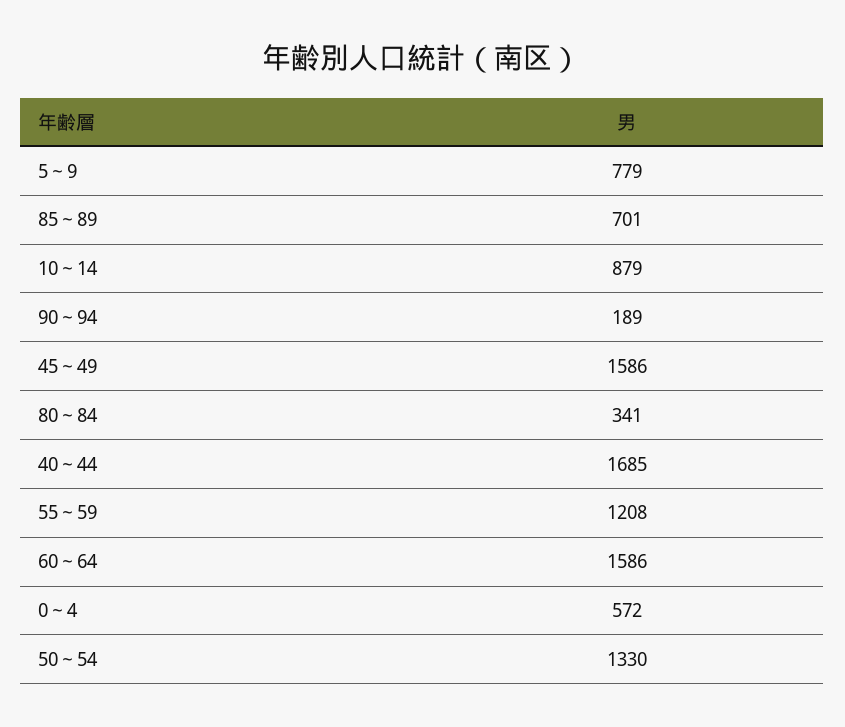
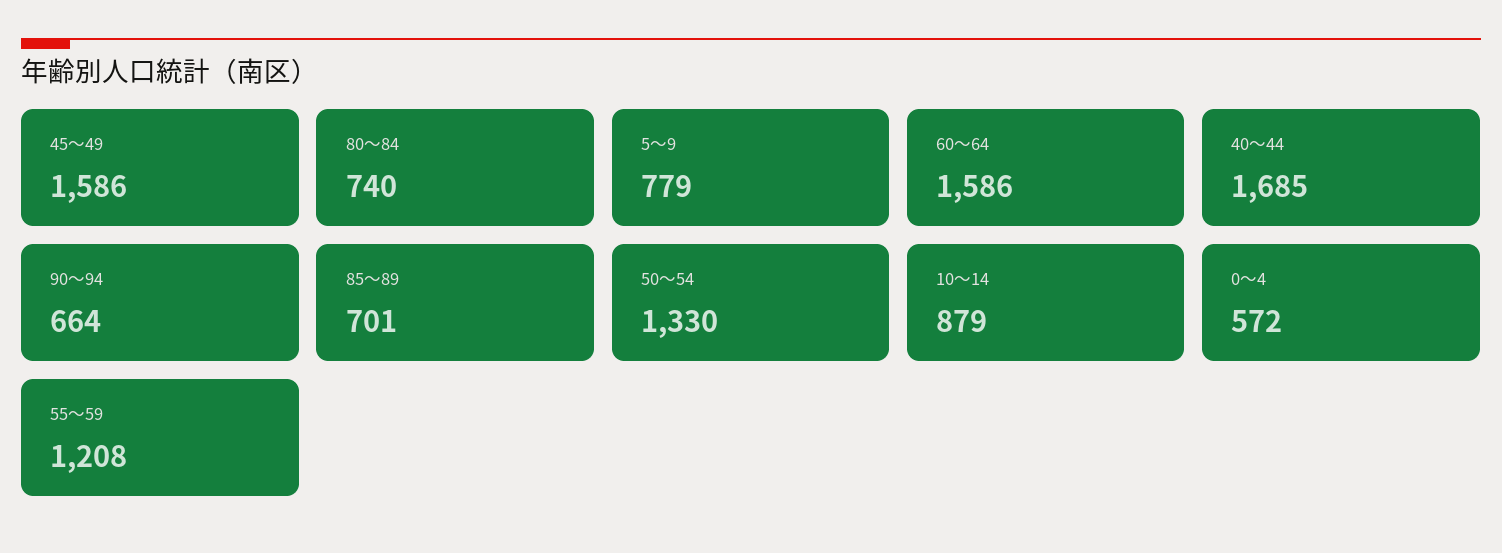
90～94: 189 -> 664
80～84: 341 -> 740

